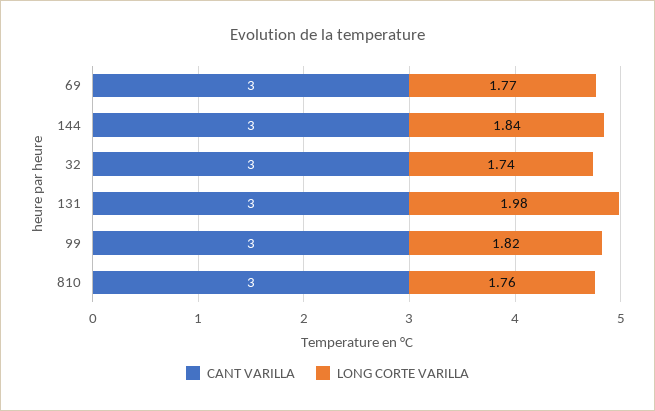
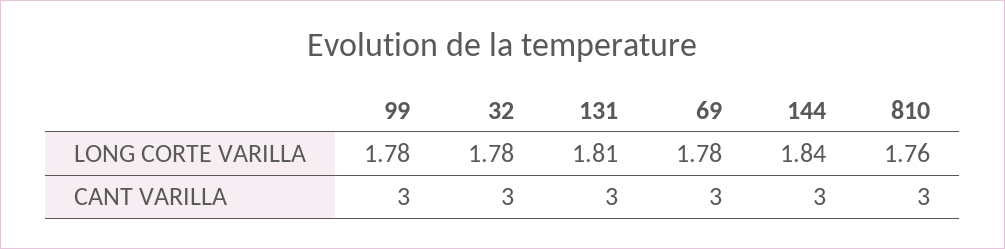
LONG CORTE VARILLA, 69: 1.77 -> 1.78
LONG CORTE VARILLA, 32: 1.74 -> 1.78
LONG CORTE VARILLA, 131: 1.98 -> 1.81
LONG CORTE VARILLA, 99: 1.82 -> 1.78

